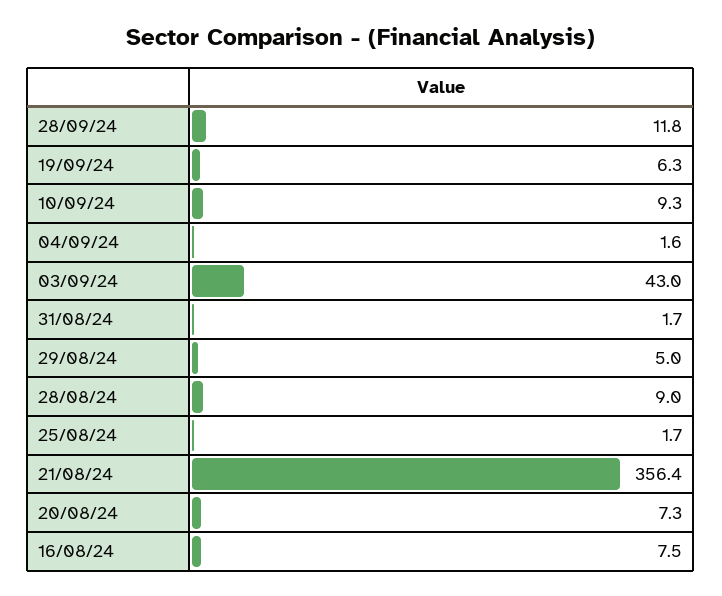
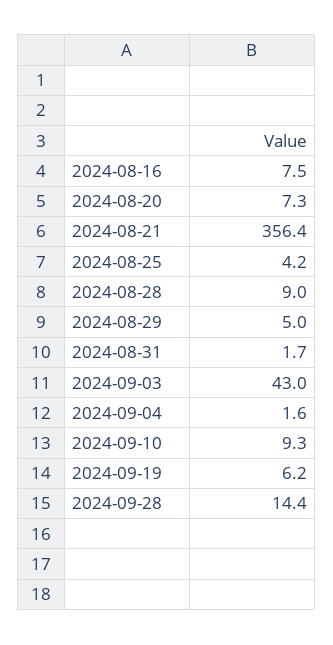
28/09/24: 11.8 -> 14.4
19/09/24: 6.3 -> 6.2
25/08/24: 1.7 -> 4.2

